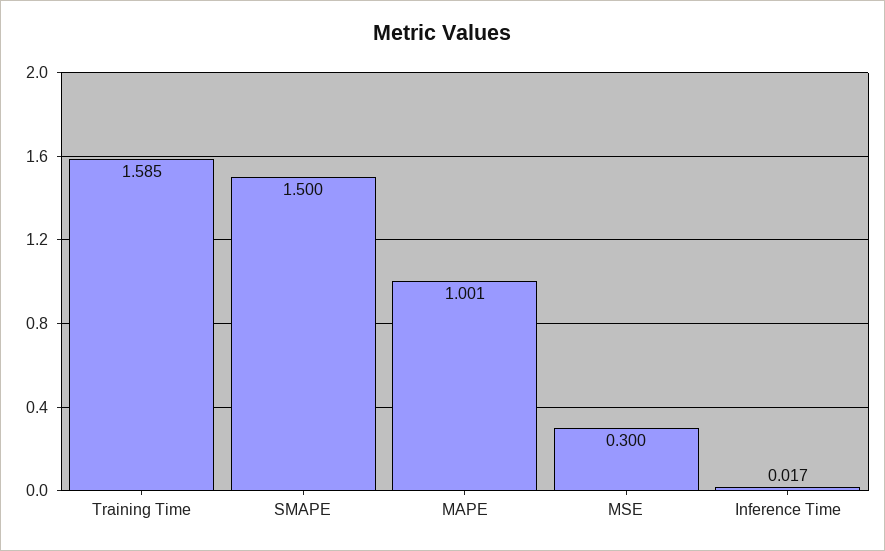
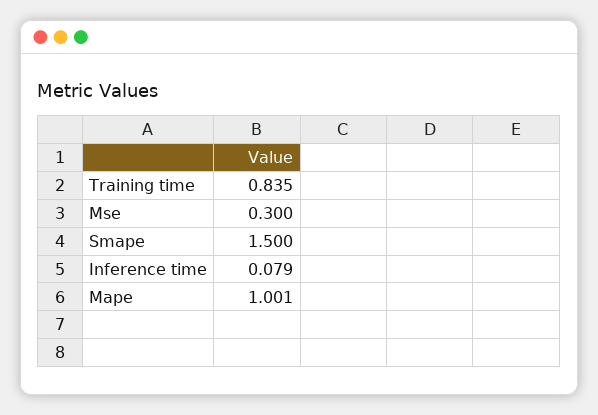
Training Time: 1.585 -> 0.835
Inference Time: 0.017 -> 0.079

